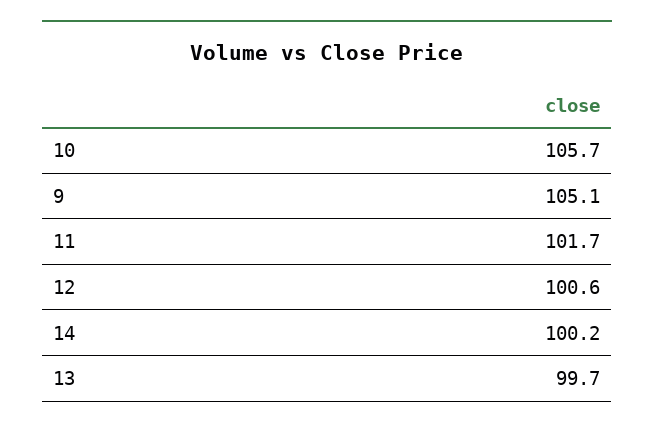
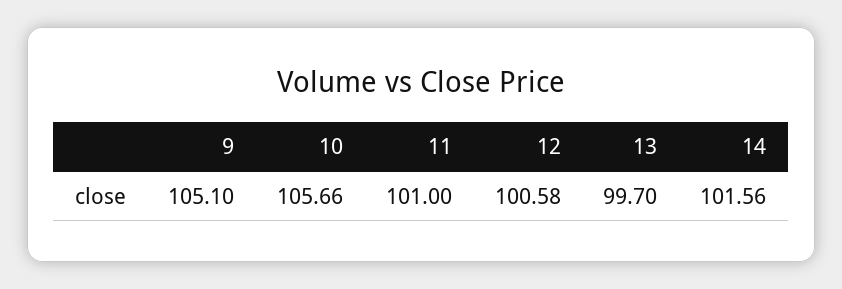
11: 101.7 -> 101
14: 100.2 -> 101.56

